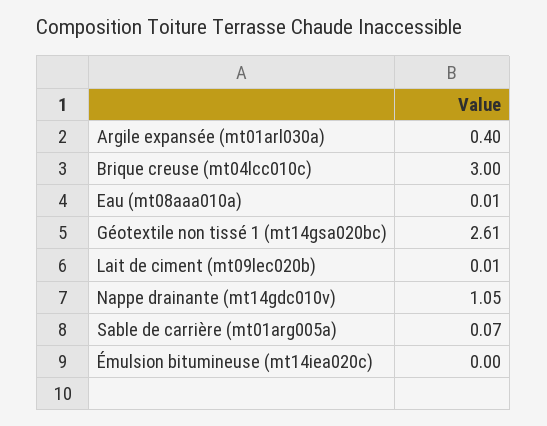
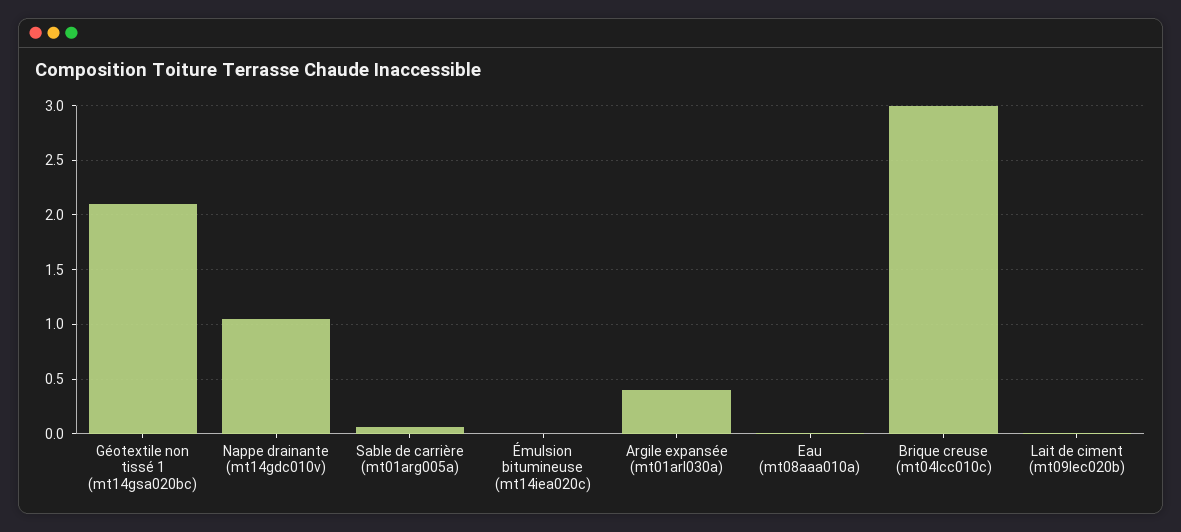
Géotextile non tissé 1 (mt14gsa020bc): 2.61 -> 2.1

